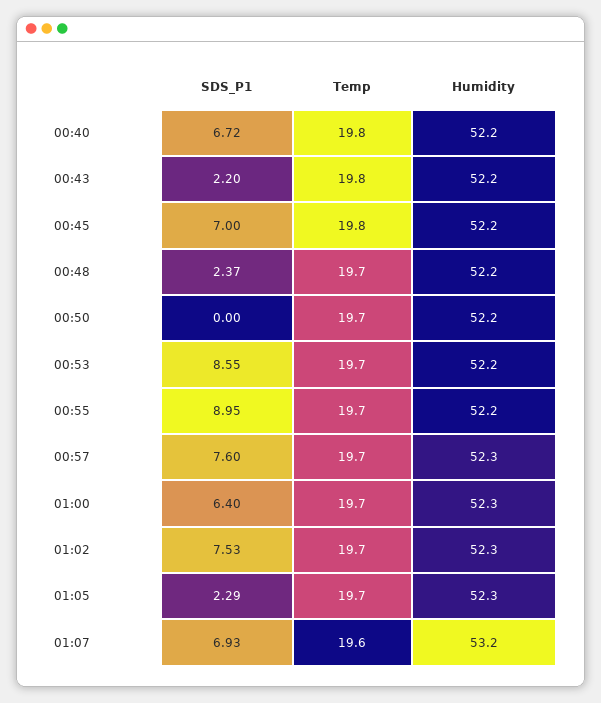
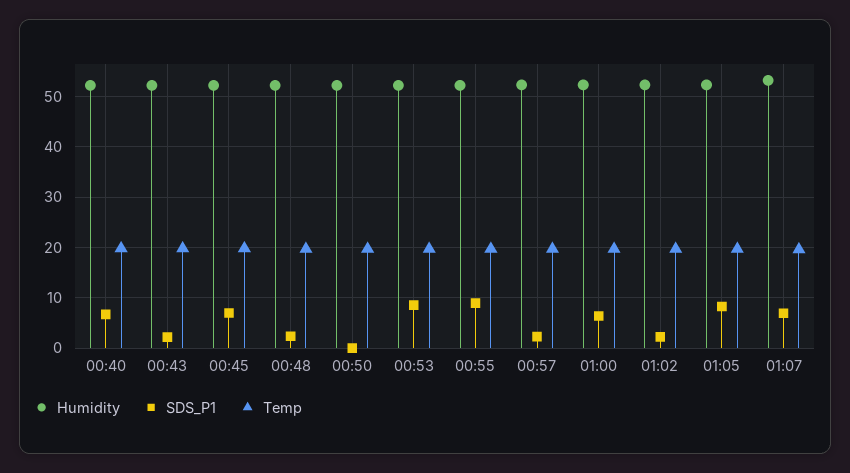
SDS_P1, 00:57: 7.6 -> 2
SDS_P1, 01:02: 7.53 -> 2
SDS_P1, 01:05: 2.29 -> 8

